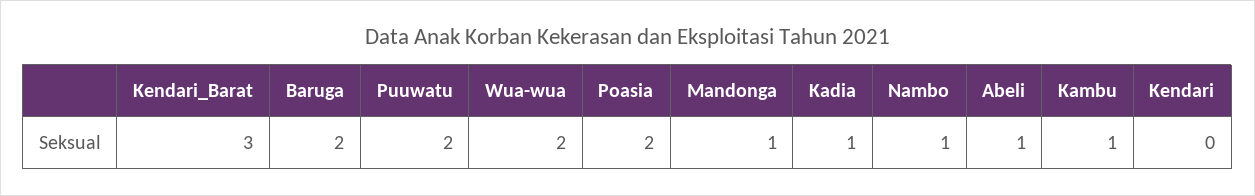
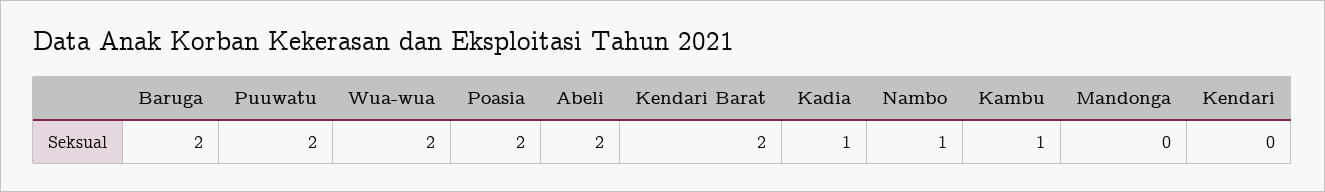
Kendari_Barat: 3 -> 2
Mandonga: 1 -> 0
Abeli: 1 -> 2

